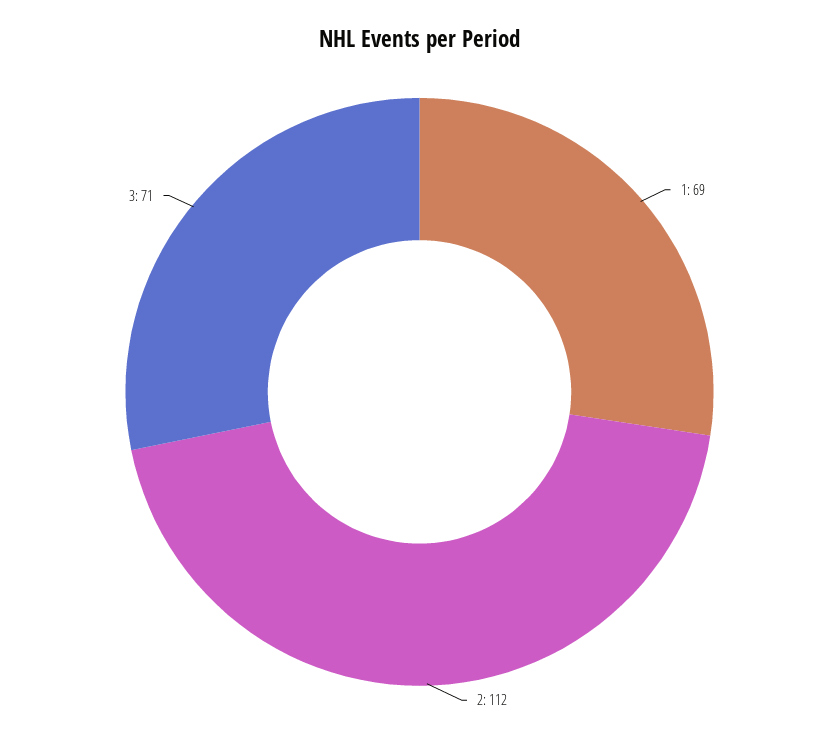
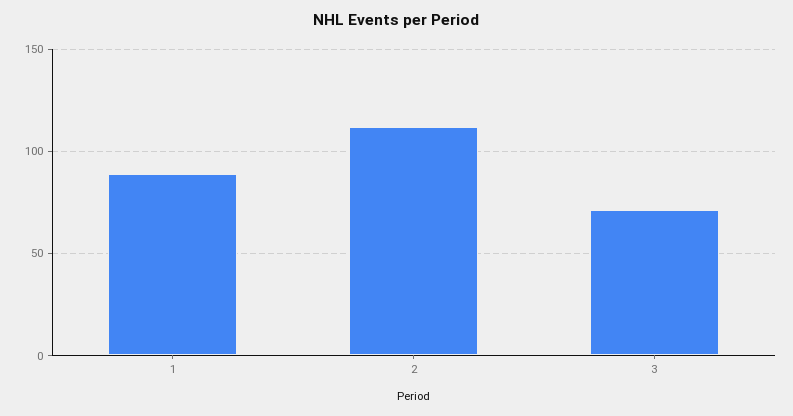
1: 69 -> 90

